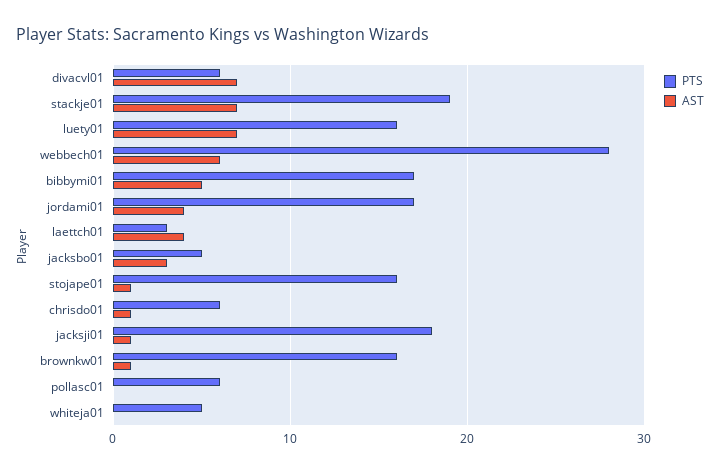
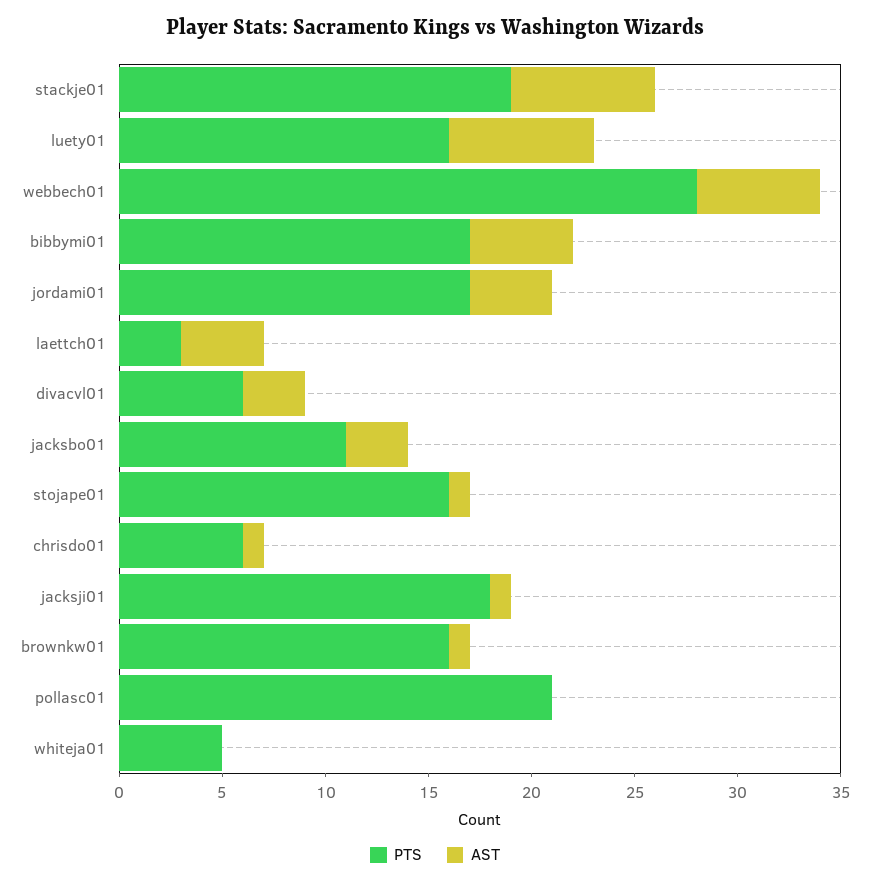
AST, divacvl01: 7 -> 3
PTS, jacksbo01: 5 -> 11
PTS, pollasc01: 6 -> 21

